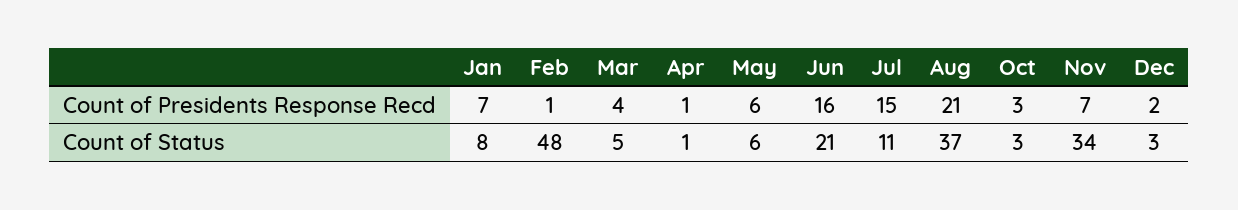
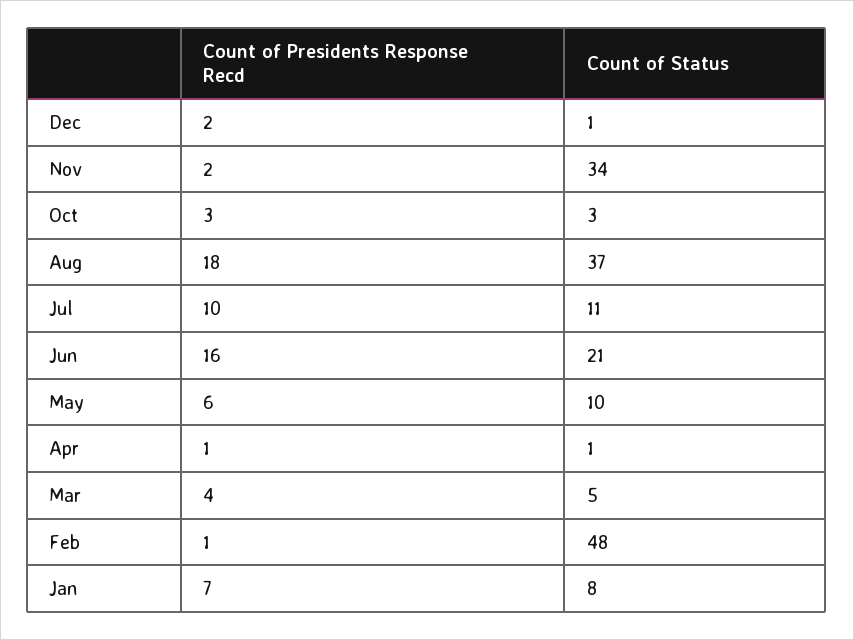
Jul, Count of Presidents Response Recd: 15 -> 10
Aug, Count of Presidents Response Recd: 21 -> 18
Nov, Count of Presidents Response Recd: 7 -> 2
May, Count of Status: 6 -> 10
Dec, Count of Status: 3 -> 1

